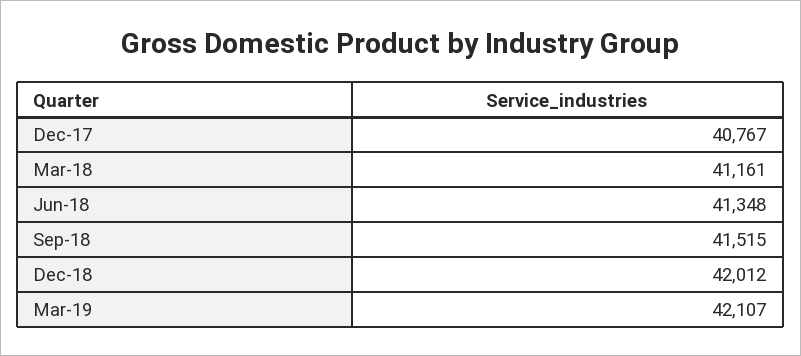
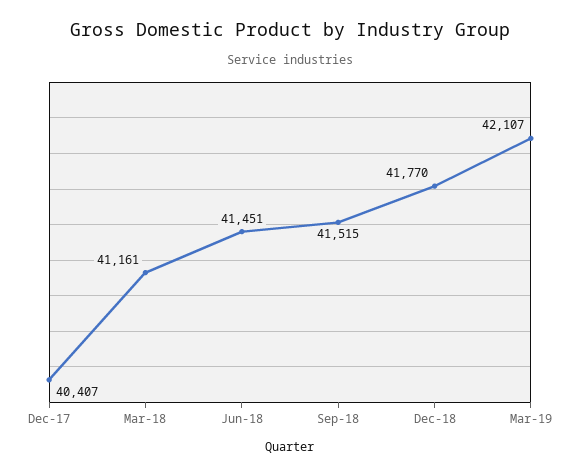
Dec-17: 40767 -> 40407
Jun-18: 41348 -> 41451
Dec-18: 42012 -> 41770

